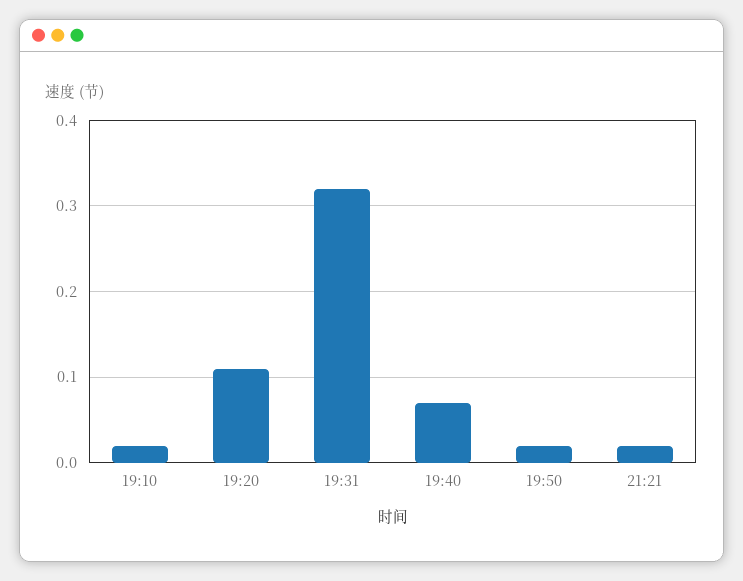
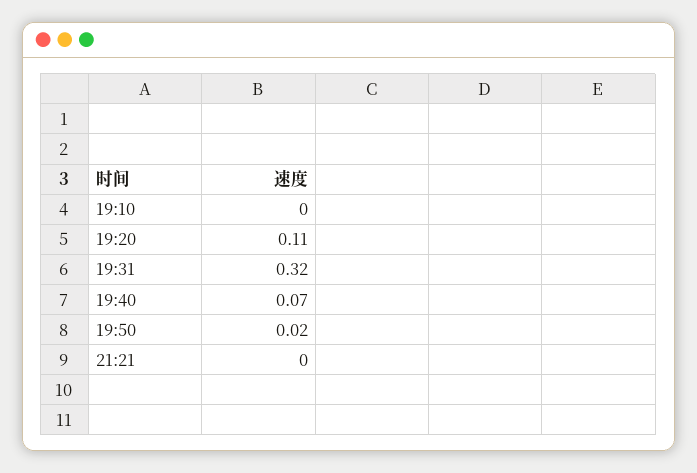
19:10: 0.02 -> 0
21:21: 0.02 -> 0

